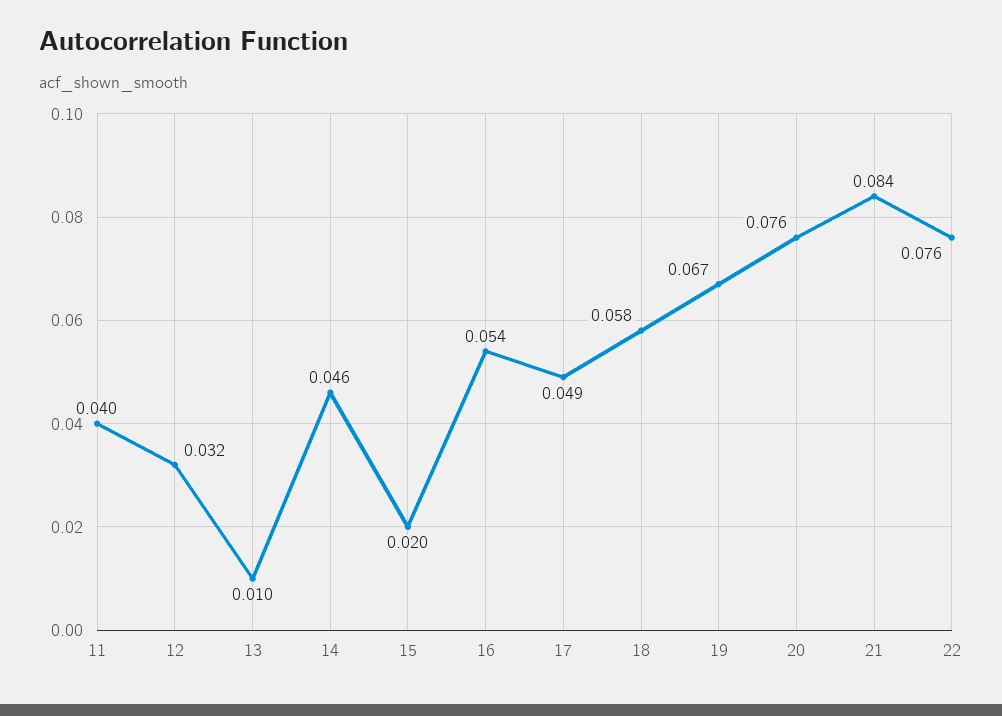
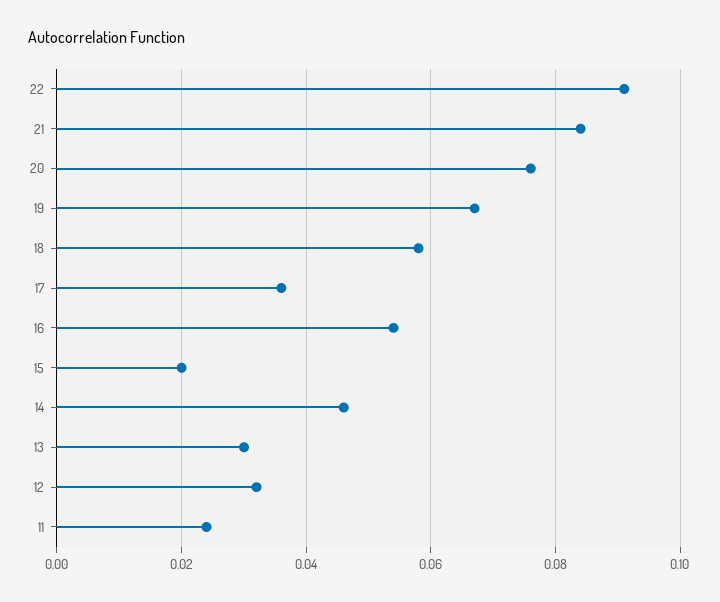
11: 0.04 -> 0.025
13: 0.01 -> 0.03
17: 0.049 -> 0.035
22: 0.076 -> 0.09

